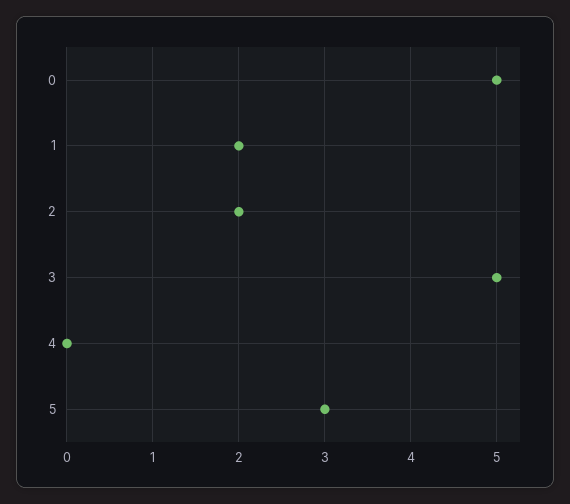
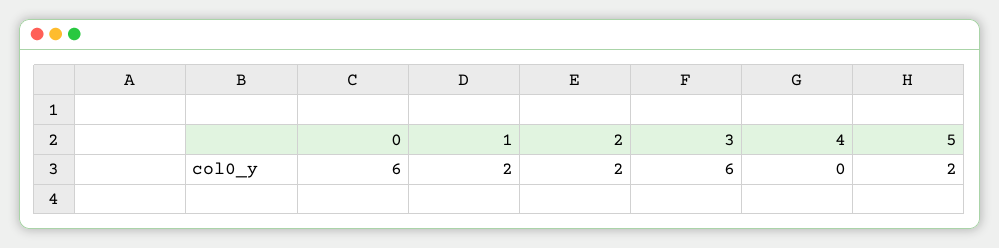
0: 5 -> 6
3: 5 -> 6
5: 3 -> 2

